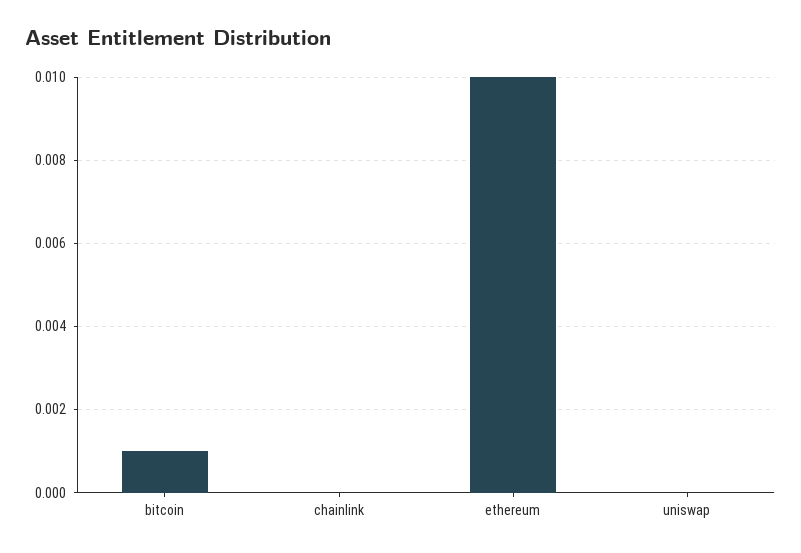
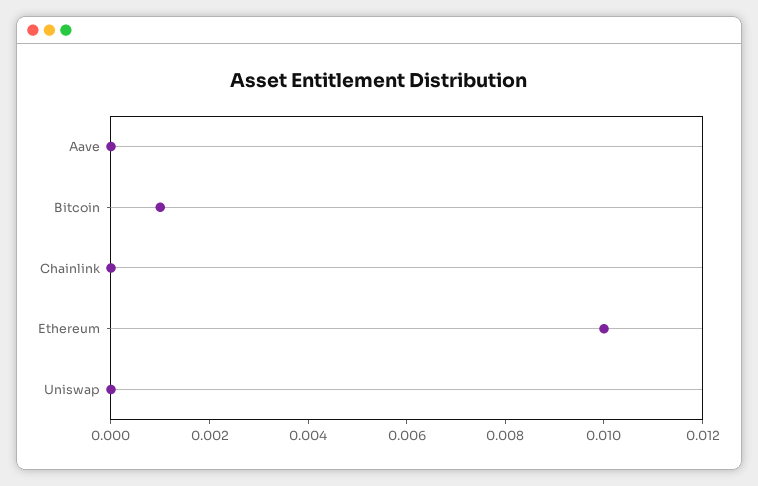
Aave: none -> 0

